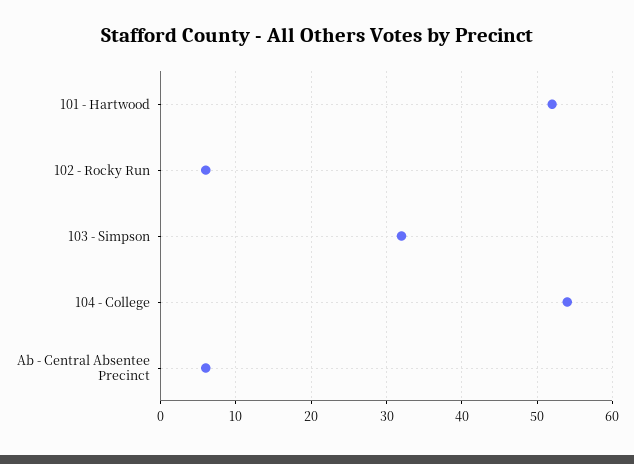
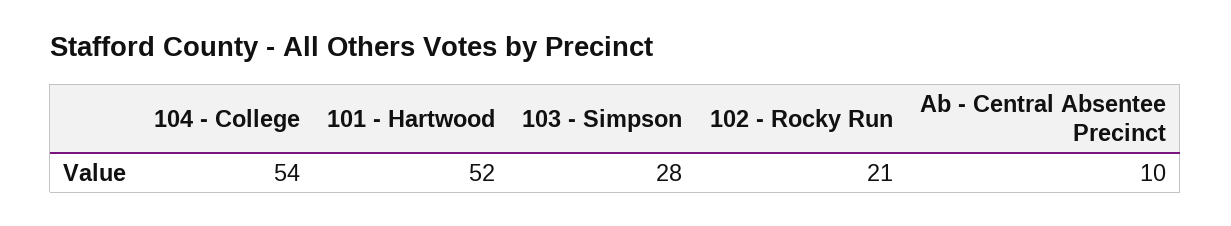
102 - Rocky Run: 6 -> 21
103 - Simpson: 32 -> 28
Ab - Central Absentee Precinct: 6 -> 10

